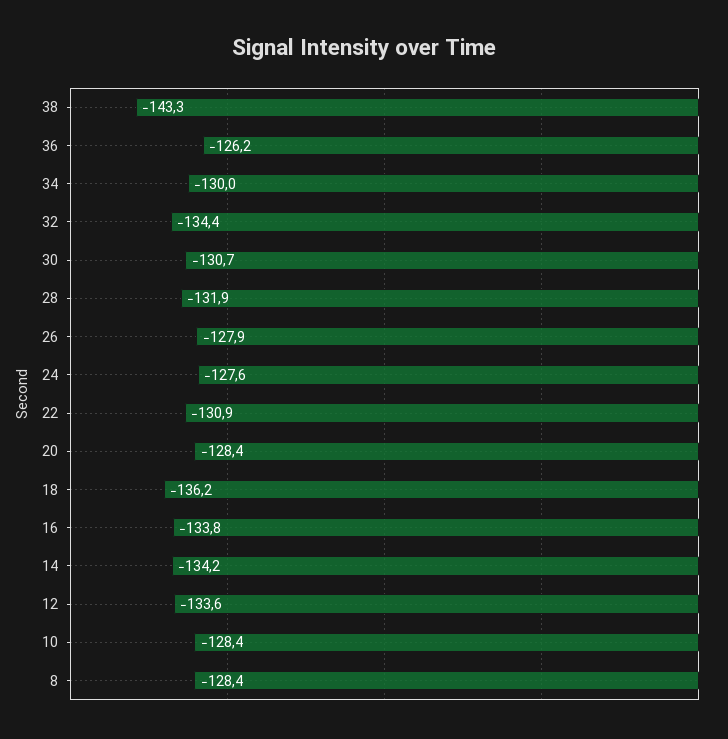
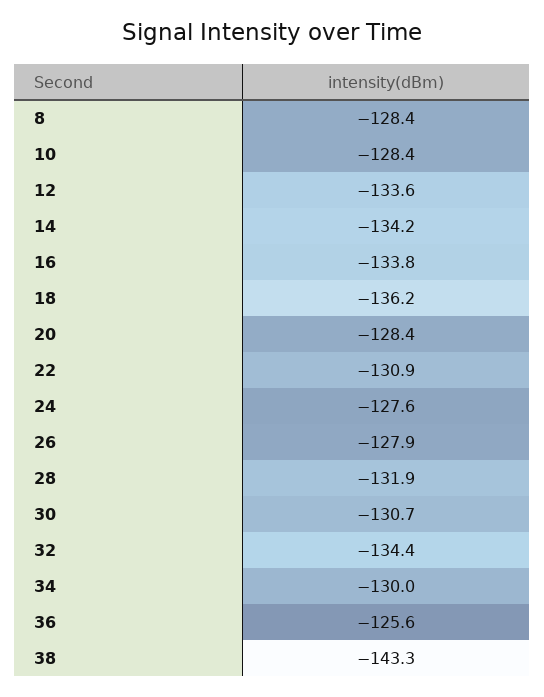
36: -126.2 -> -125.6

